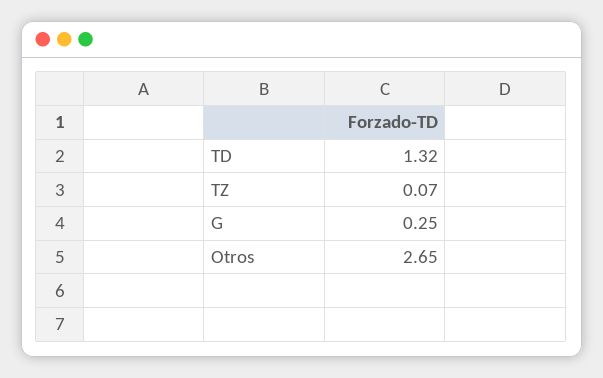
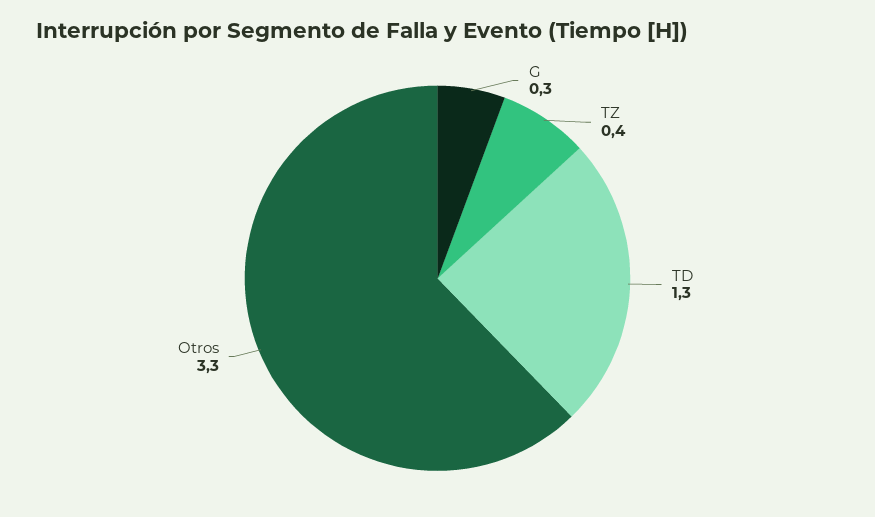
TZ: 0.07 -> 0.4
Otros: 2.65 -> 3.3

